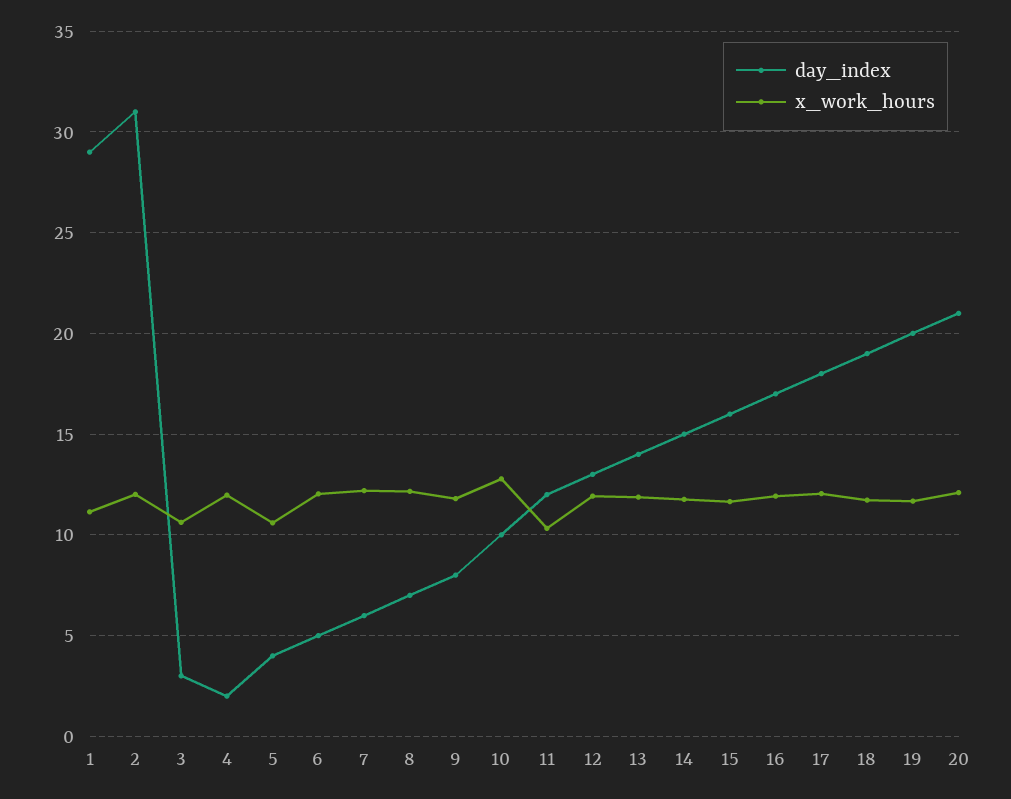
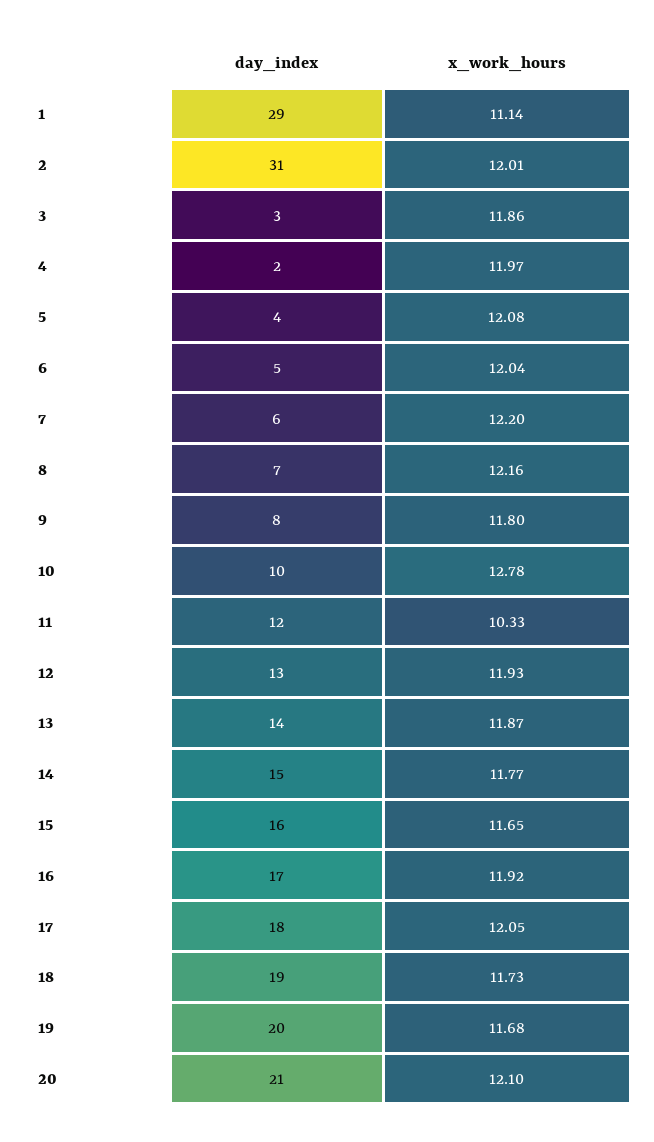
x_work_hours, 3: 10.5 -> 11.86
x_work_hours, 5: 10.5 -> 12.08

